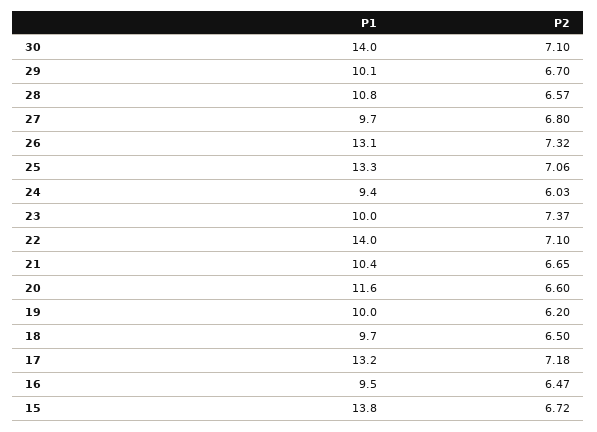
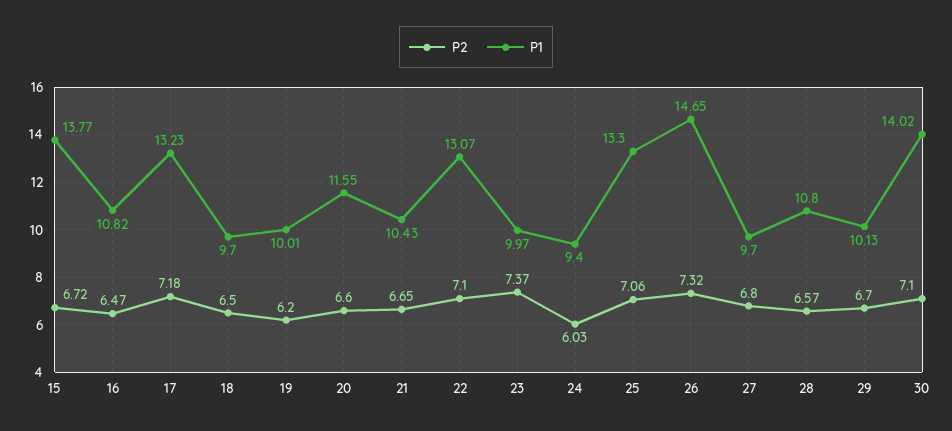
P1, 26: 13.1 -> 14.65
P1, 22: 14 -> 13.07
P1, 16: 9.5 -> 10.82

